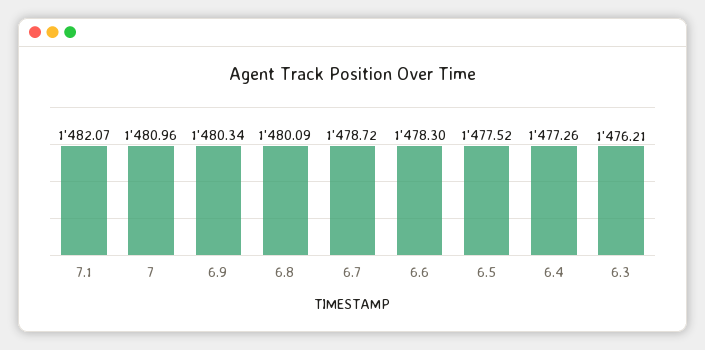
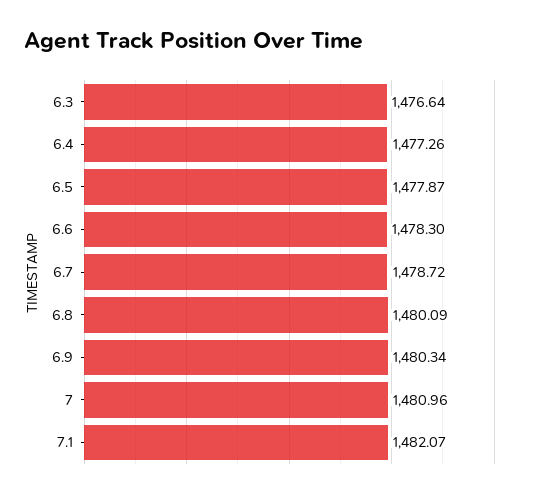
6.5: 1477.52 -> 1477.87
6.3: 1476.21 -> 1476.64

